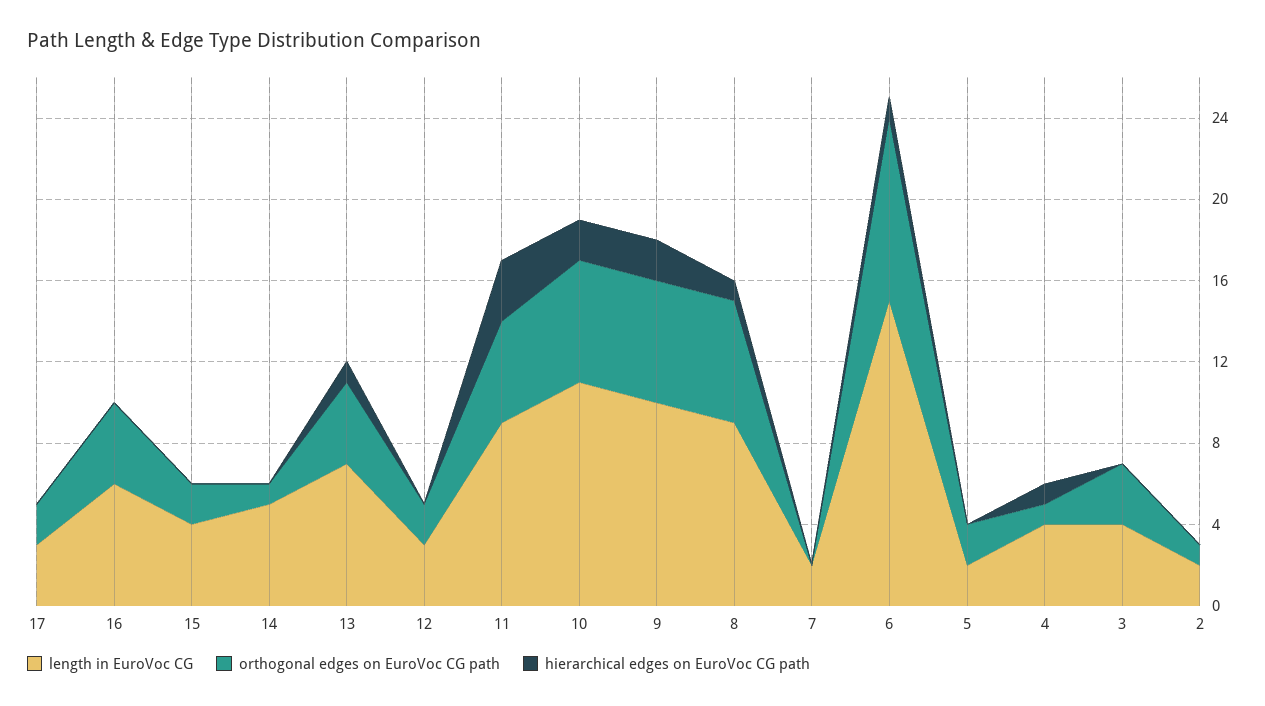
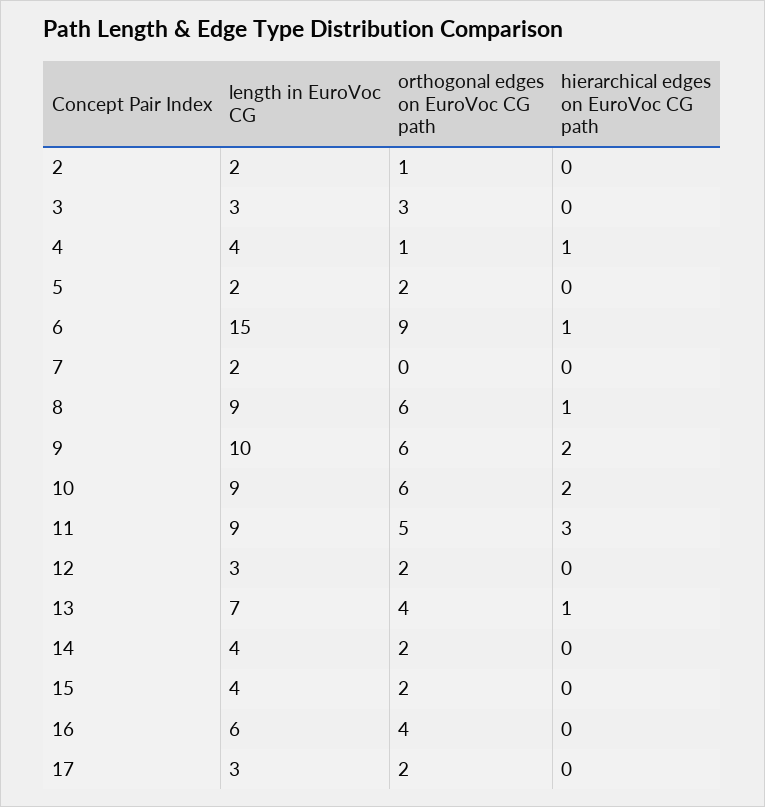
length in EuroVoc CG, 14: 5 -> 4
orthogonal edges on EuroVoc CG path, 14: 1 -> 2
length in EuroVoc CG, 10: 11 -> 9
length in EuroVoc CG, 3: 4 -> 3

